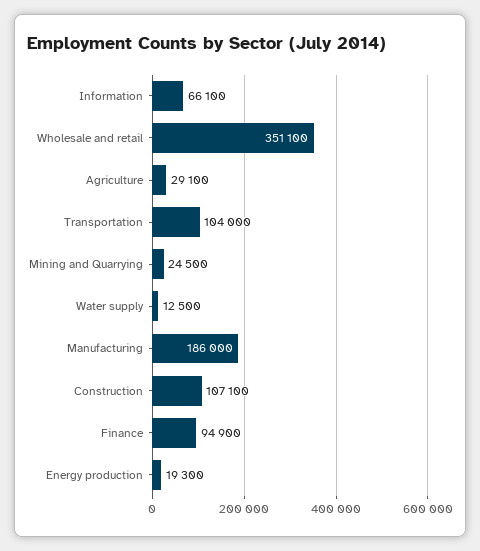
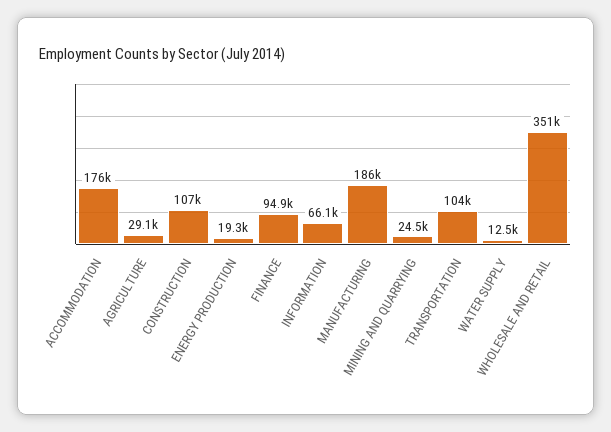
ACCOMMODATION: none -> 176000

